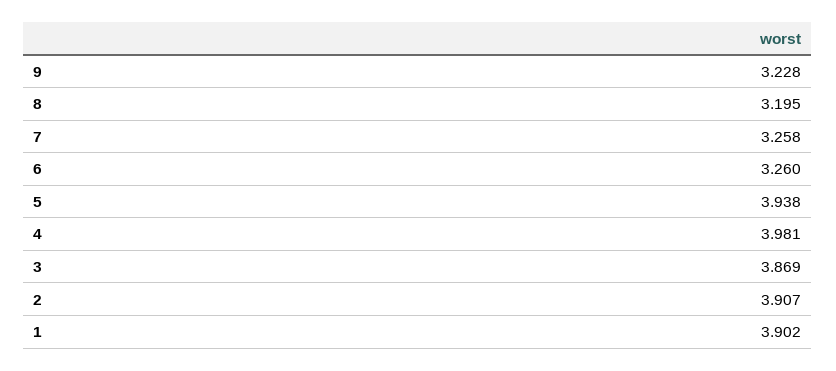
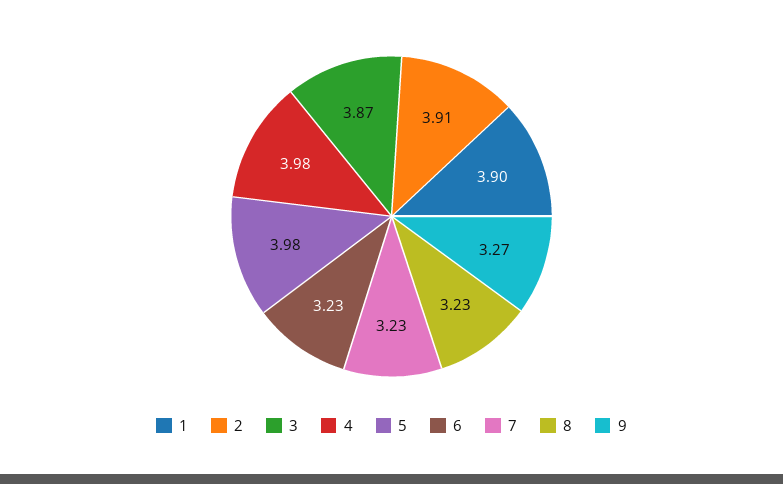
9: 3.228 -> 3.27
8: 3.195 -> 3.23
7: 3.258 -> 3.23
6: 3.26 -> 3.23
5: 3.938 -> 3.98

